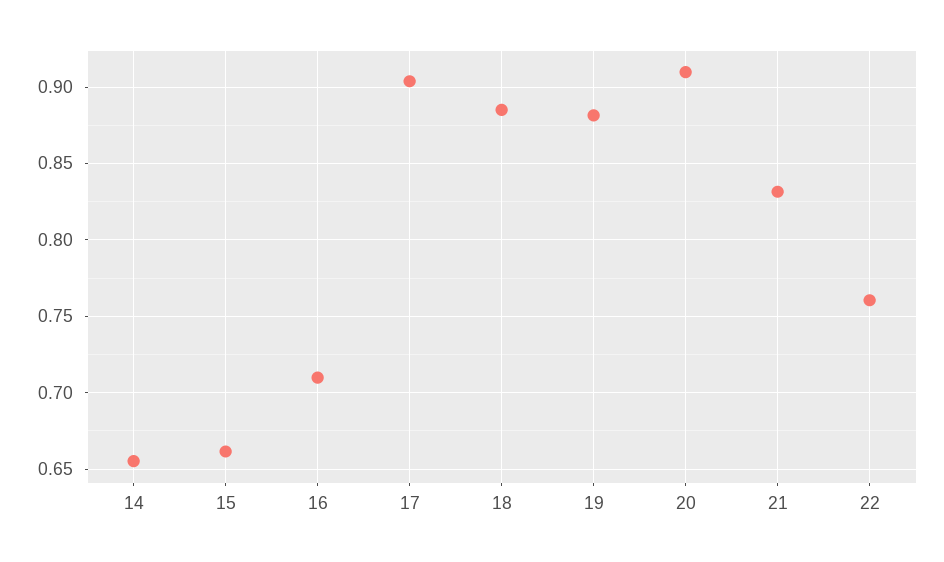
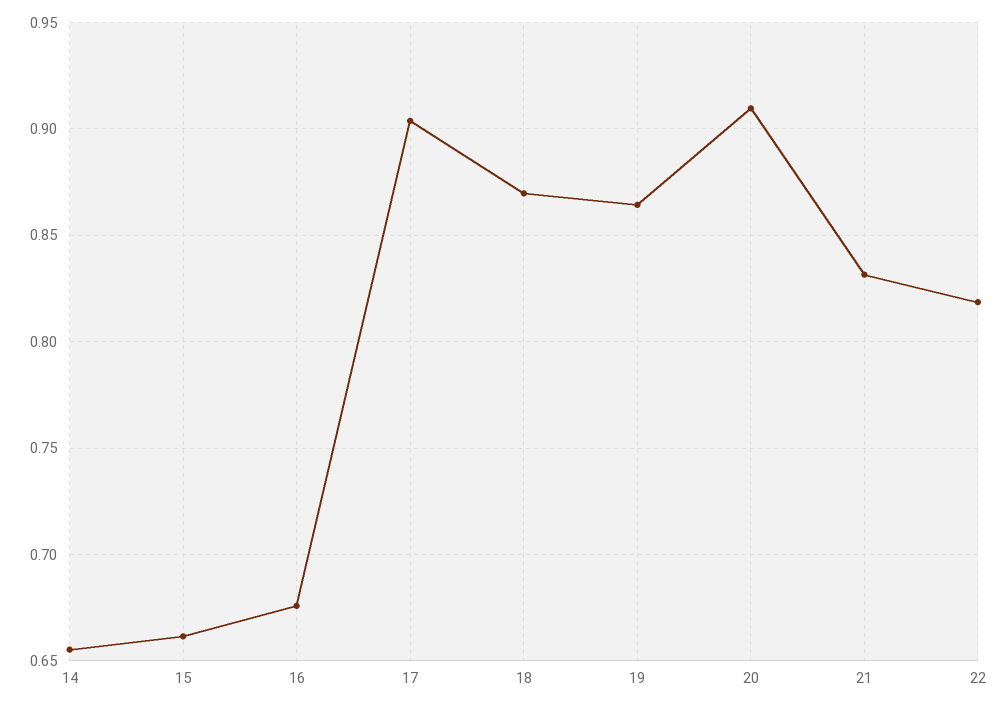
16: 0.71 -> 0.675
18: 0.885 -> 0.87
19: 0.88 -> 0.865
22: 0.76 -> 0.82

